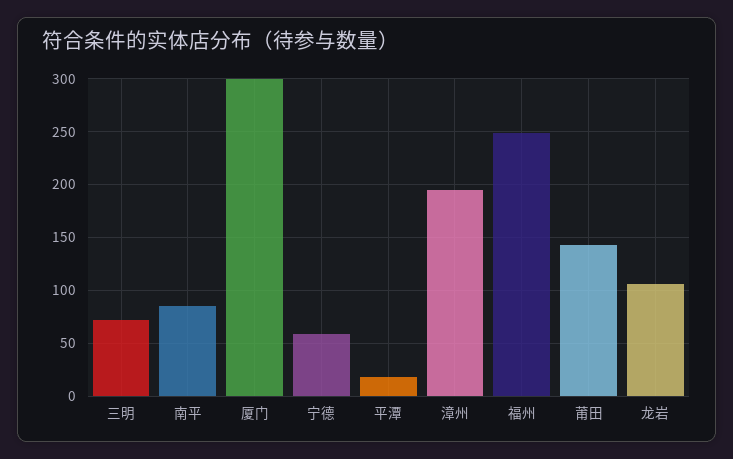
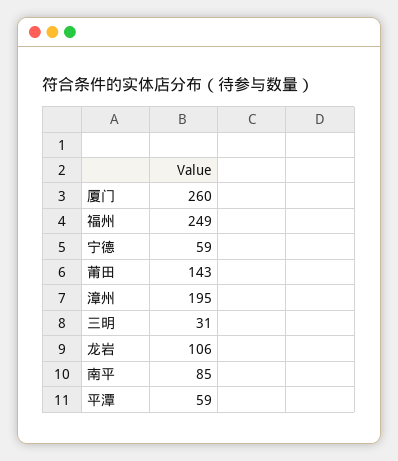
三明: 70 -> 31
厦门: 300 -> 260
平潭: 20 -> 59

